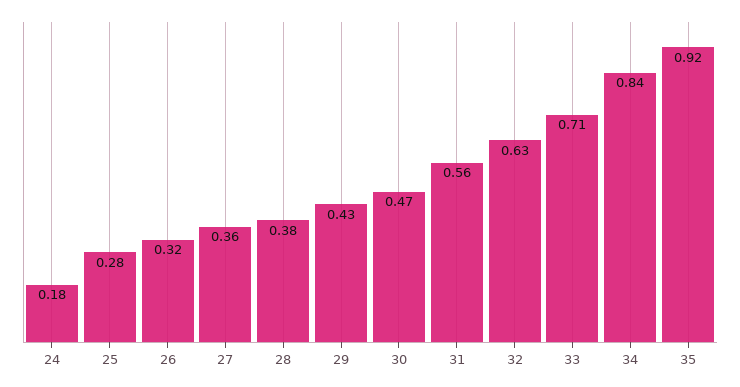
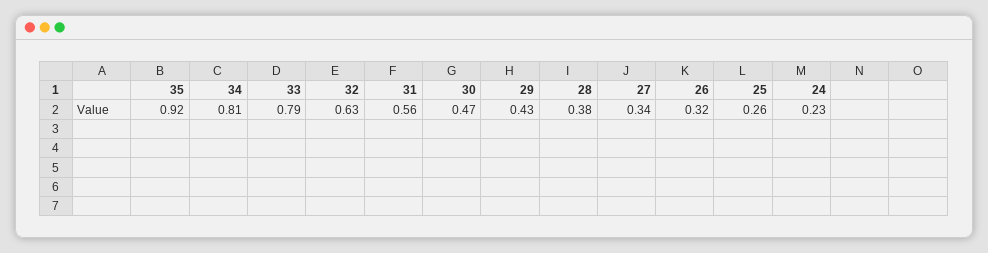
24: 0.18 -> 0.23
25: 0.28 -> 0.26
27: 0.36 -> 0.34
33: 0.71 -> 0.79
34: 0.84 -> 0.81

